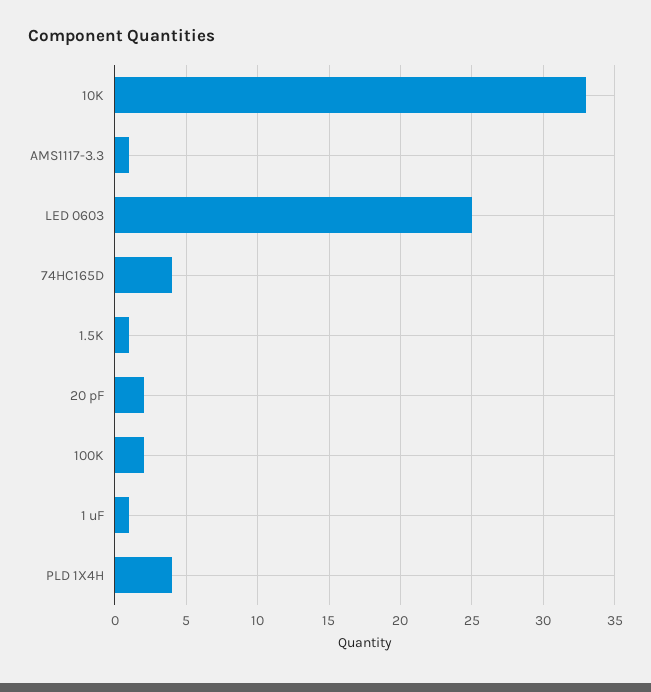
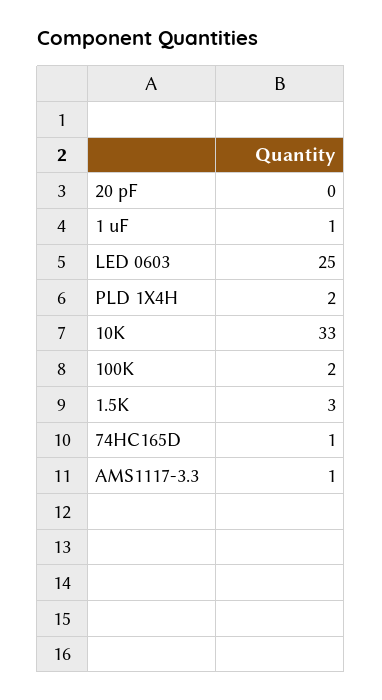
74HC165D: 4 -> 1
1.5K: 1 -> 3
20 pF: 2 -> 0
PLD 1X4H: 4 -> 2

